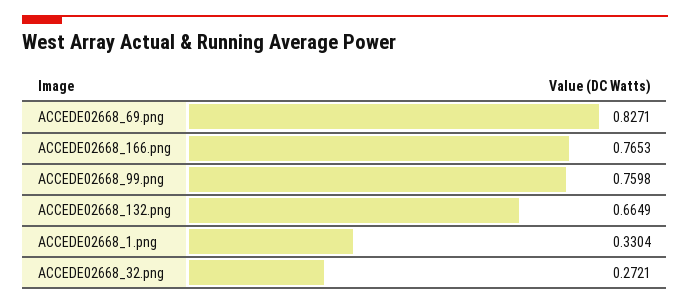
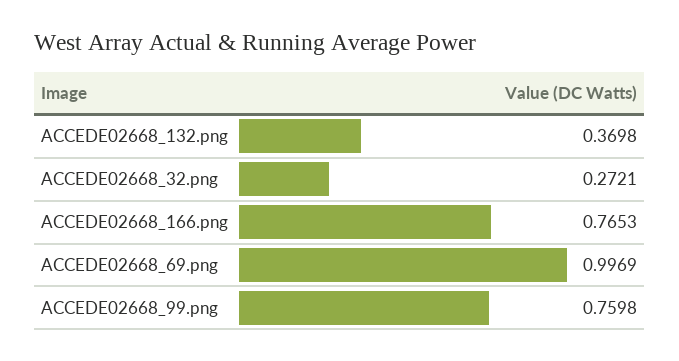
ACCEDE02668_69.png: 0.8271 -> 0.9969
ACCEDE02668_132.png: 0.6649 -> 0.3698
ACCEDE02668_1.png: 0.3304 -> none

